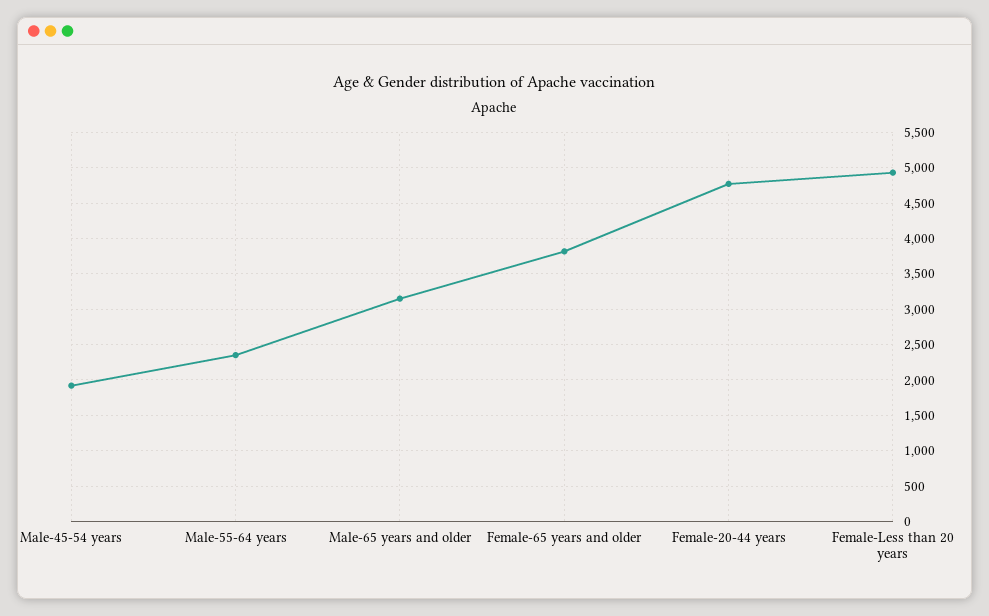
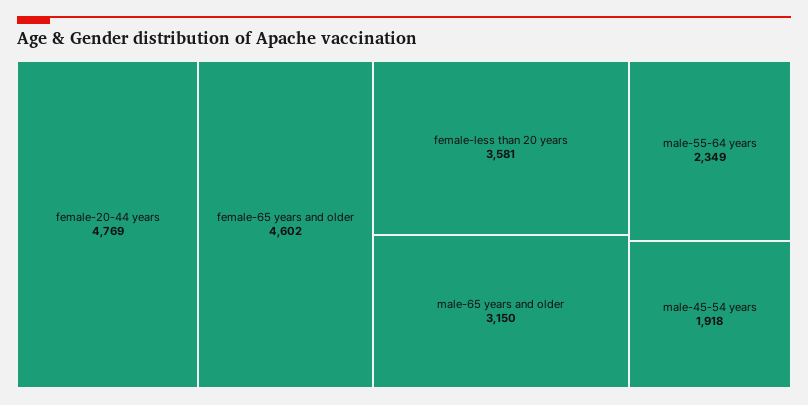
Female-65 years and older: 3800 -> 4602
Female-Less than 20 years: 4900 -> 3581

